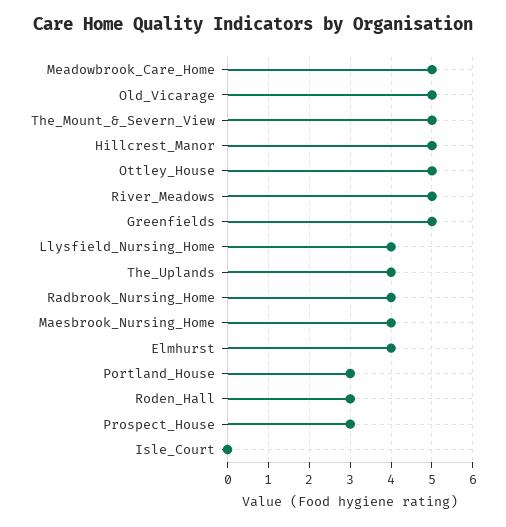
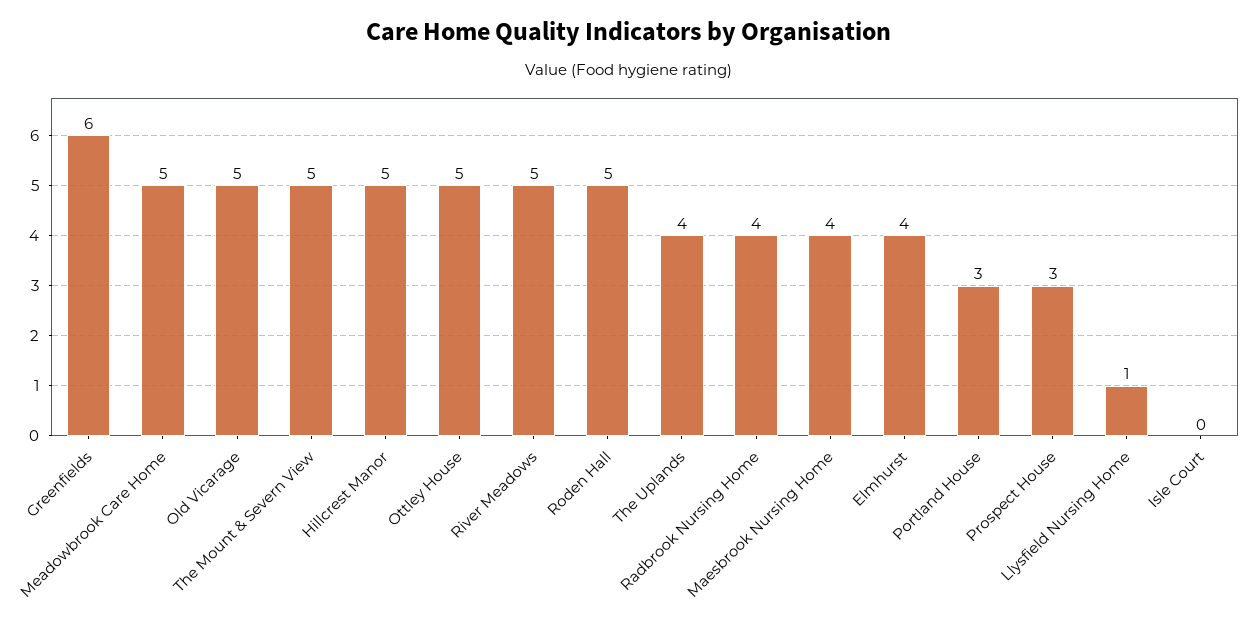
Greenfields: 5 -> 6
Llysfield_Nursing_Home: 4 -> 1
Roden_Hall: 3 -> 5

